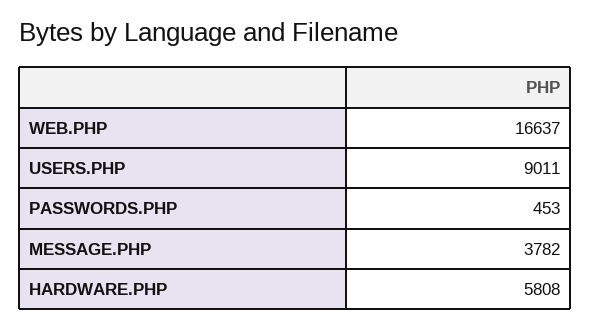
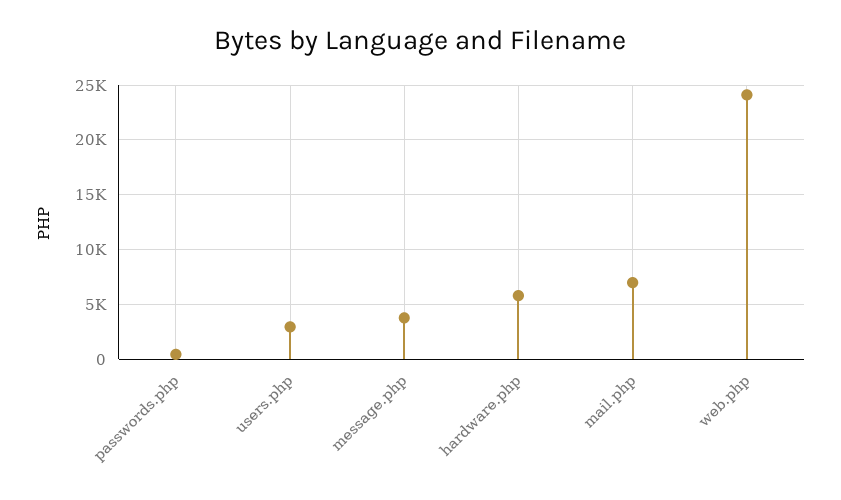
WEB.PHP: 16637 -> 24000
USERS.PHP: 9011 -> 3000
mail.php: none -> 7000

